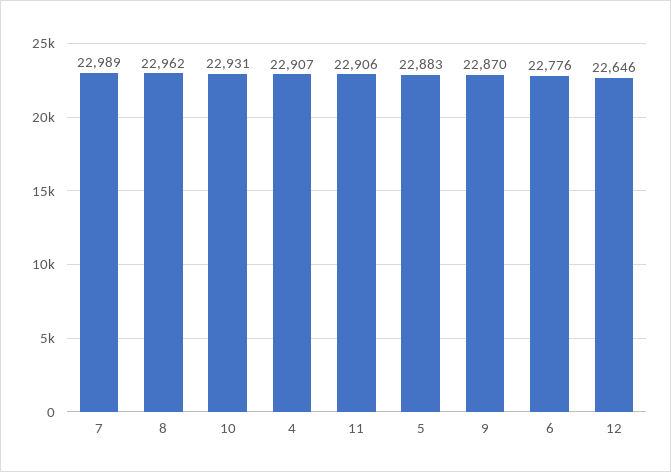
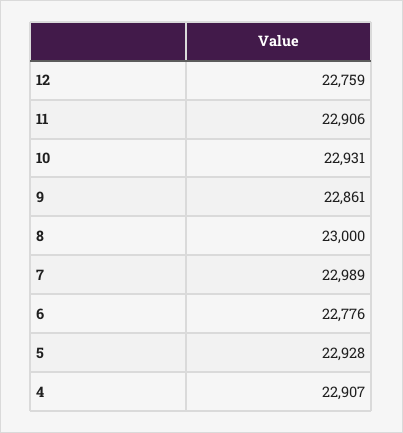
8: 22962 -> 23000
5: 22883 -> 22928
9: 22870 -> 22861
12: 22646 -> 22759

